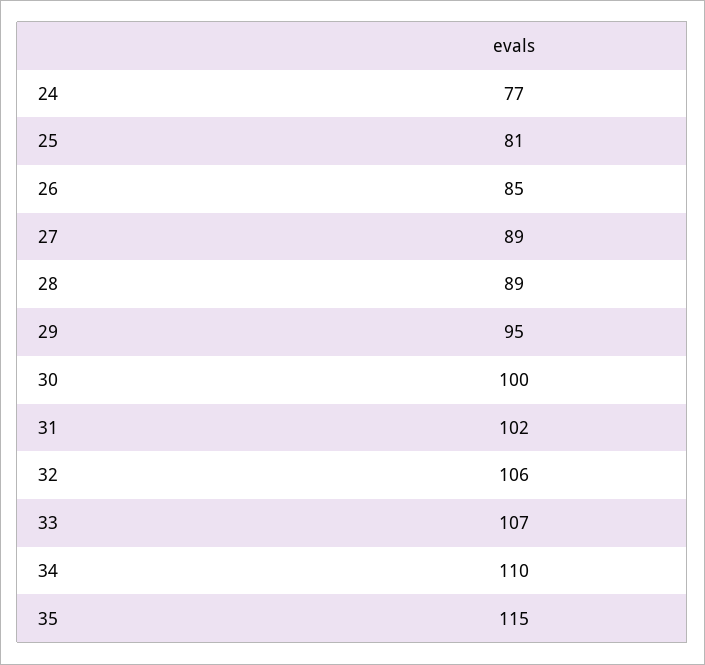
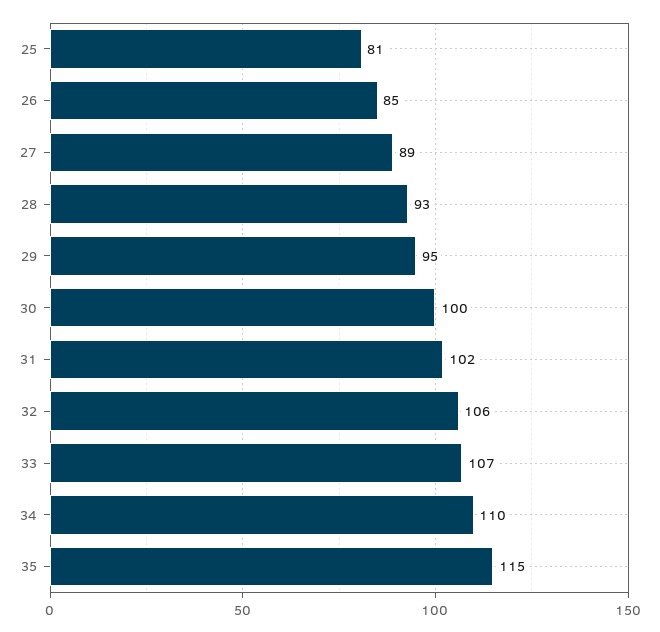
24: 77 -> none
28: 89 -> 93

